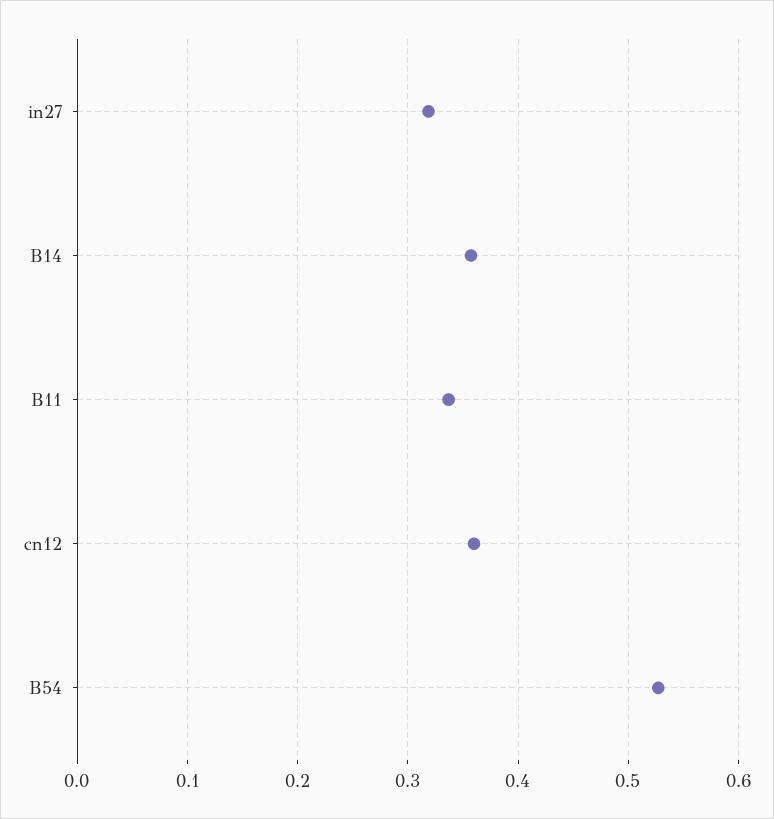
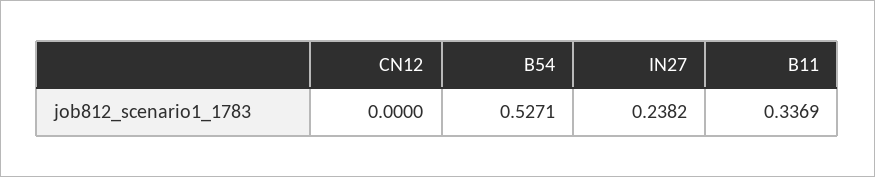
in27: 0.32 -> 0.2382
B14: 0.36 -> none
cn12: 0.36 -> 0

